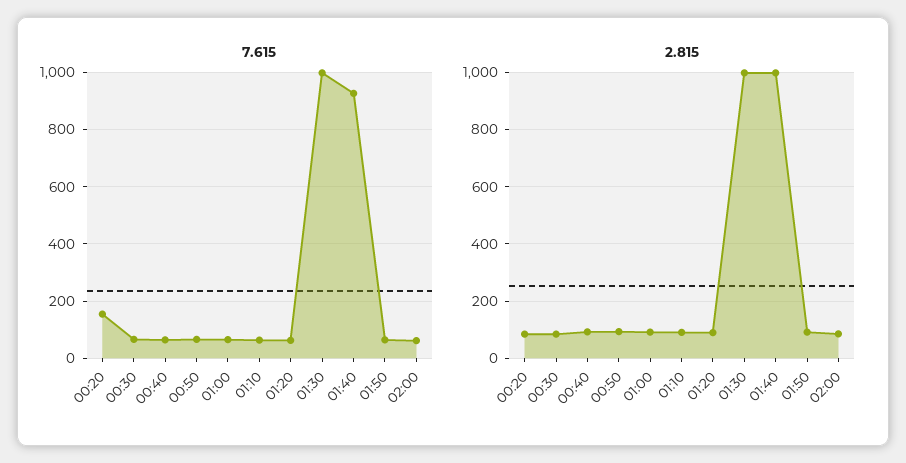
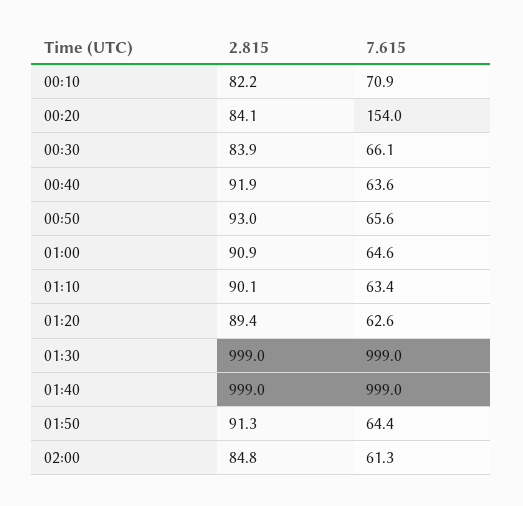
7.615, 01:40: 925 -> 999
2.815, 00:10: none -> 82.2
7.615, 00:10: none -> 70.9

